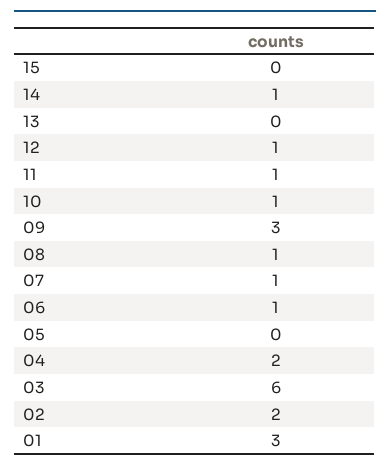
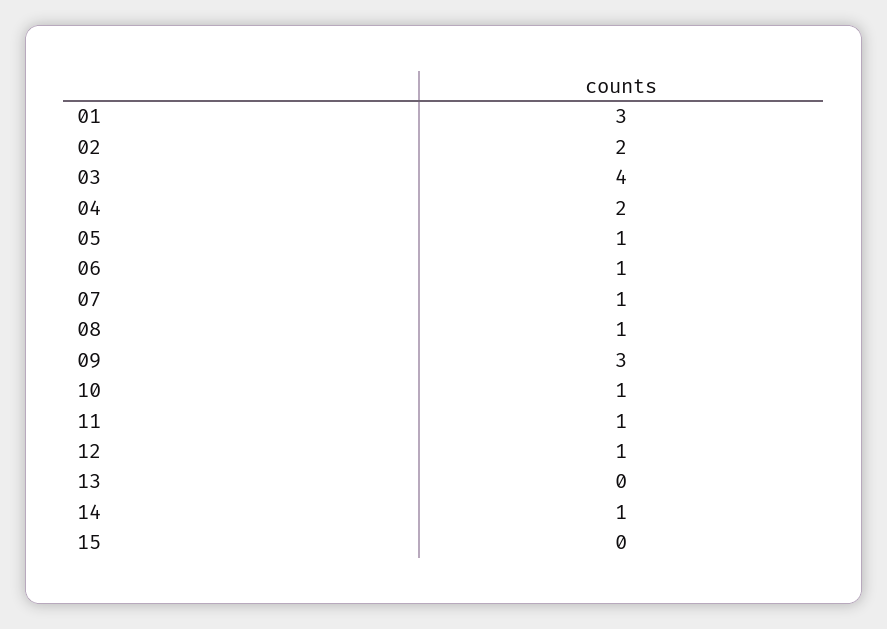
05: 0 -> 1
03: 6 -> 4

